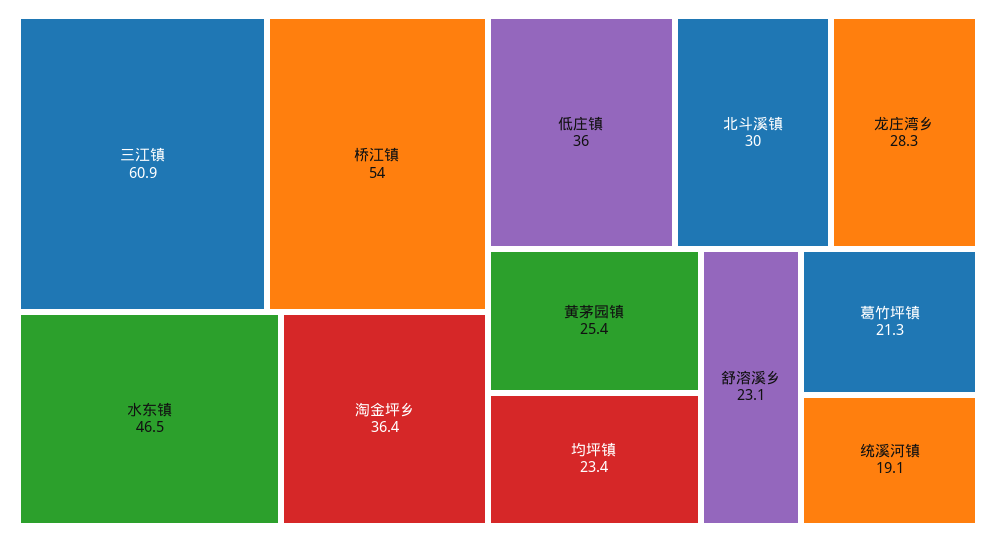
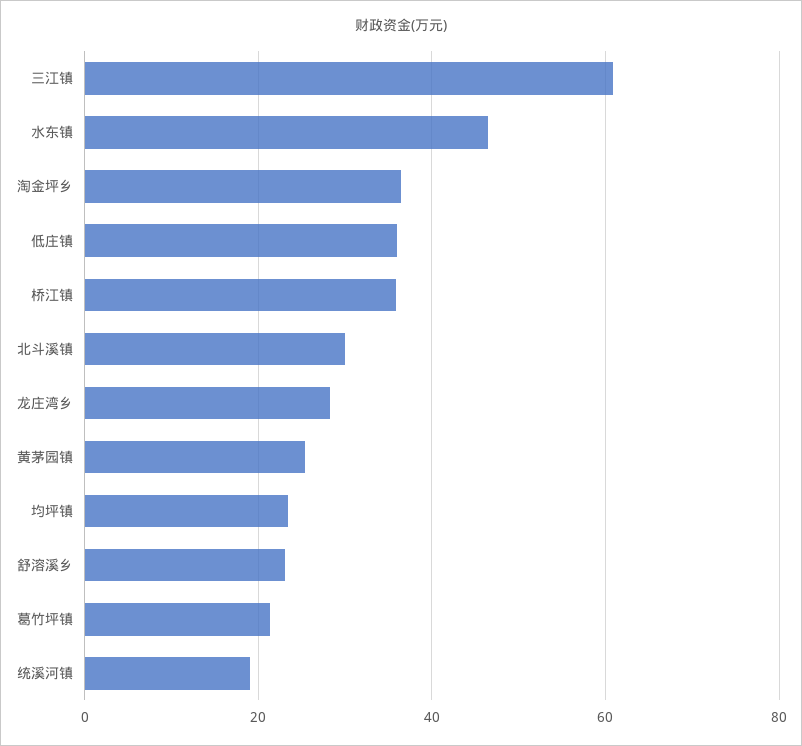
桥江镇: 54 -> 36

